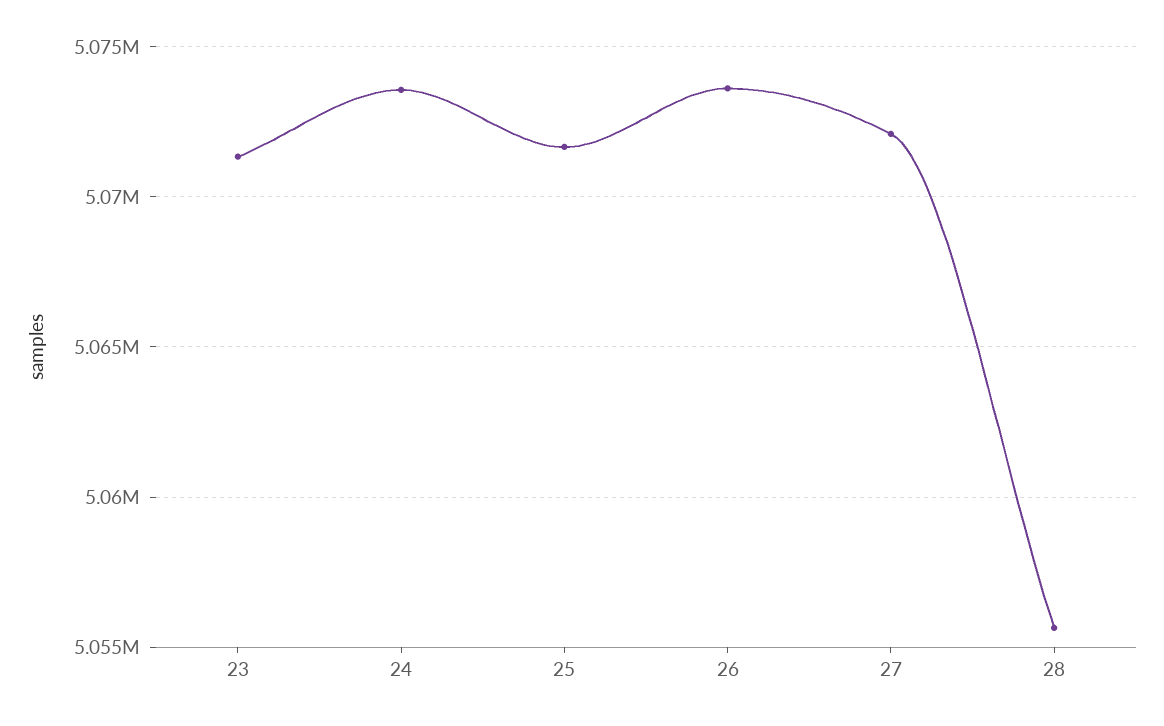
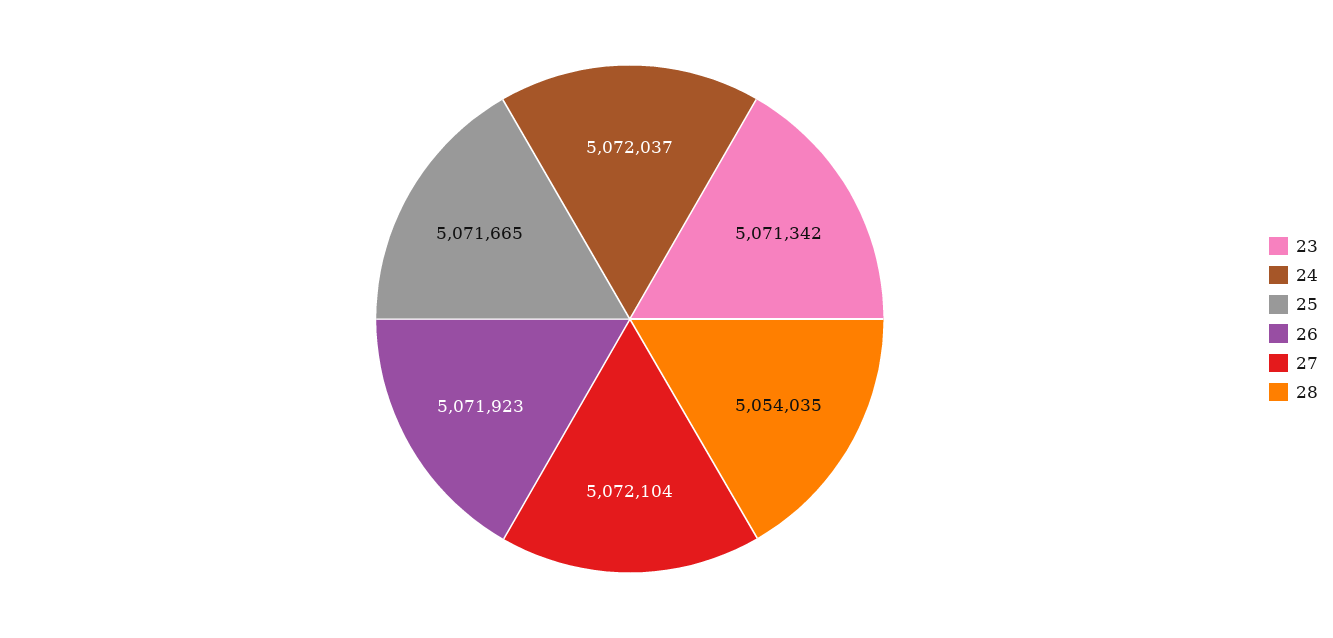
24: 5073500 -> 5072037
26: 5073500 -> 5071923
28: 5055500 -> 5054035

